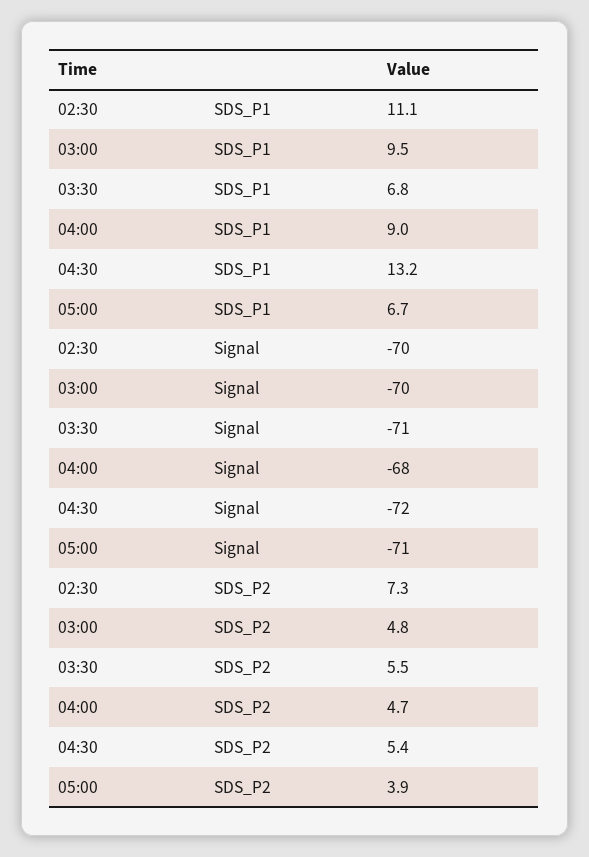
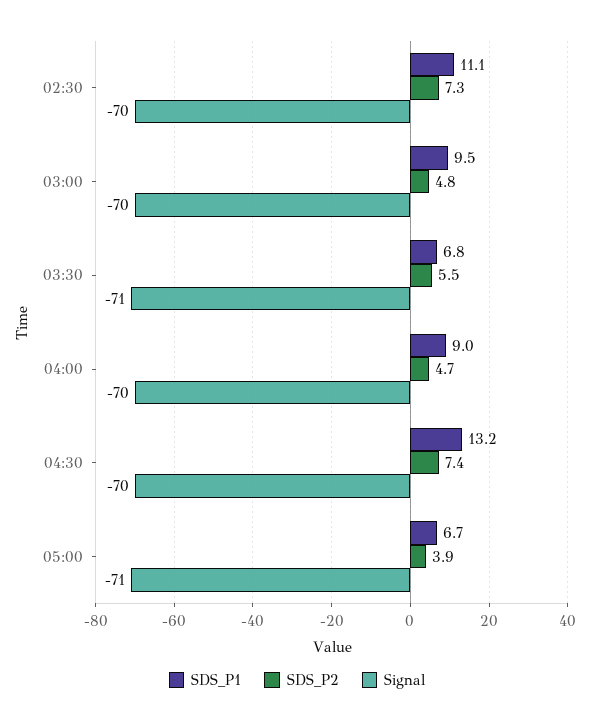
Signal, 04:00: -68 -> -70
Signal, 04:30: -72 -> -70
SDS_P2, 04:30: 5.4 -> 7.4

